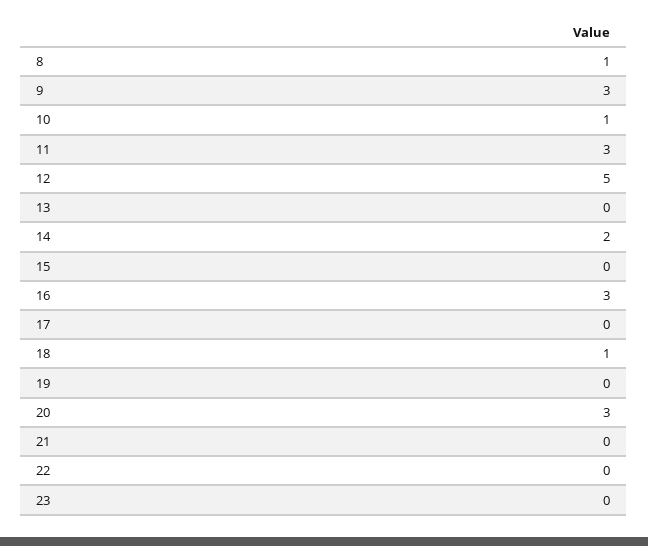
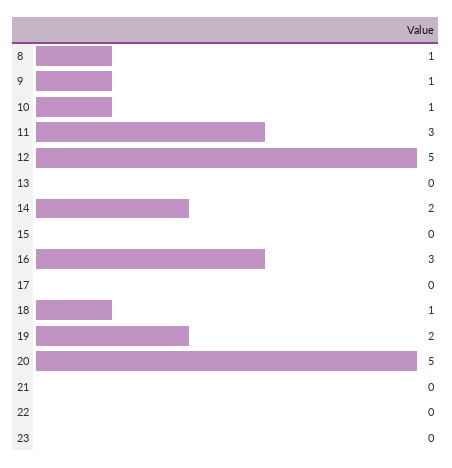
9: 3 -> 1
19: 0 -> 2
20: 3 -> 5

